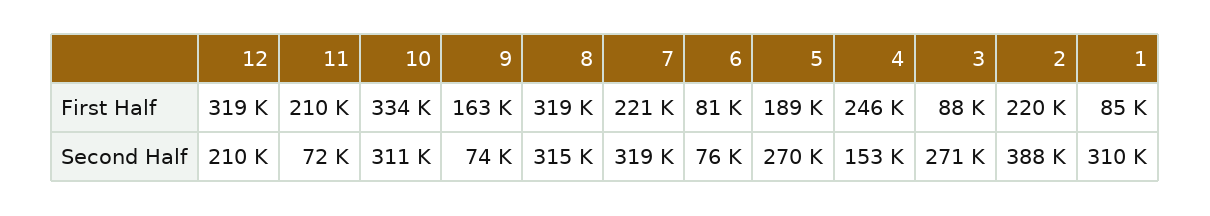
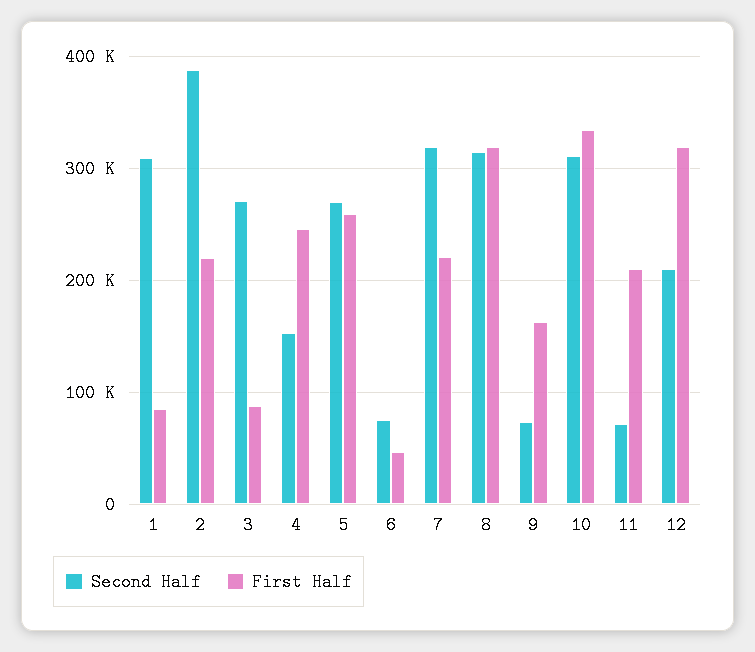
First Half, 6: 81000 -> 50000
First Half, 5: 189000 -> 260000

